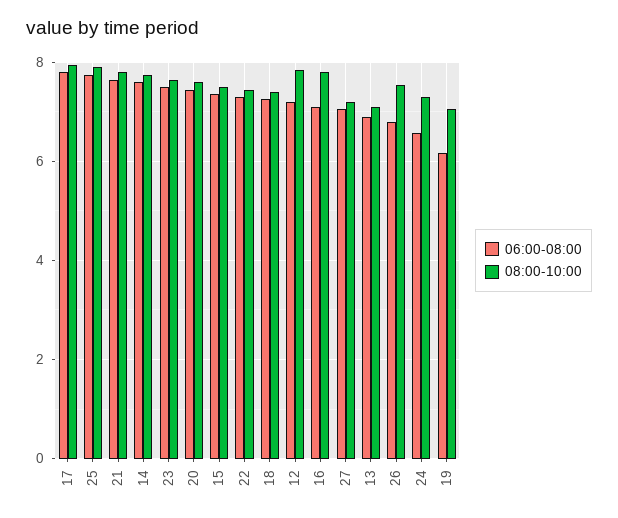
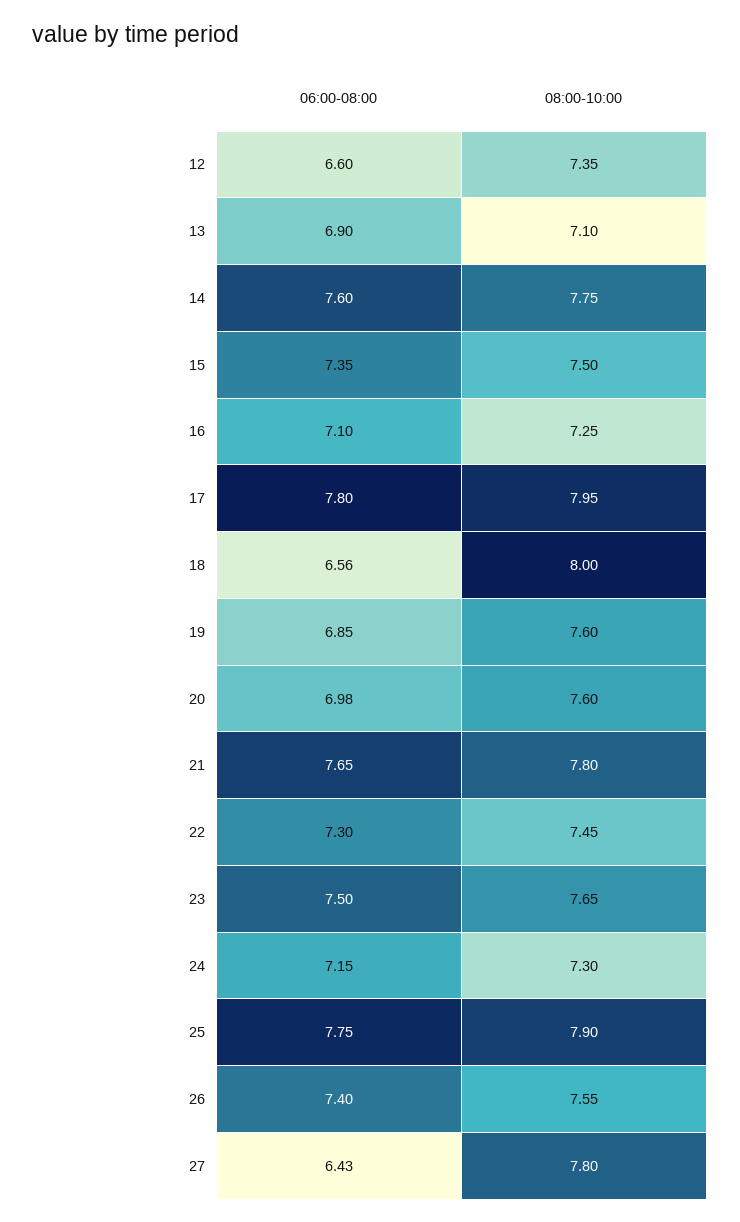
06:00-08:00, 20: 7.4 -> 6.98
06:00-08:00, 18: 7.2 -> 6.56
08:00-10:00, 18: 7.4 -> 8
06:00-08:00, 12: 7.2 -> 6.6
08:00-10:00, 12: 7.8 -> 7.35
08:00-10:00, 16: 7.8 -> 7.25
06:00-08:00, 27: 7 -> 6.43
08:00-10:00, 27: 7.2 -> 7.8
06:00-08:00, 26: 6.8 -> 7.4
06:00-08:00, 24: 6.6 -> 7.15
06:00-08:00, 19: 6.2 -> 6.85
08:00-10:00, 19: 7 -> 7.6

